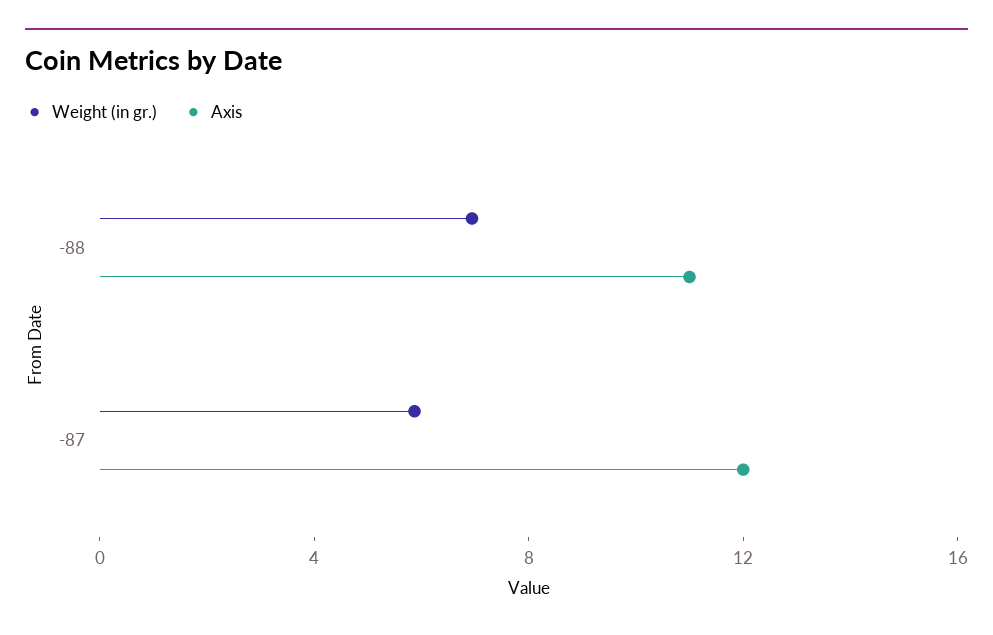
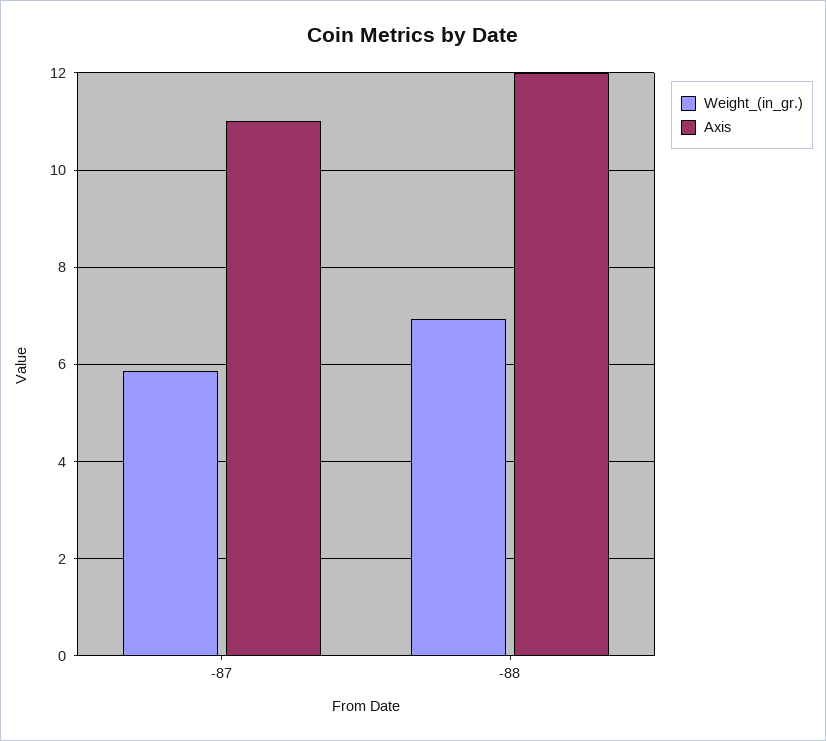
Axis, -88: 11 -> 12
Axis, -87: 12 -> 11

